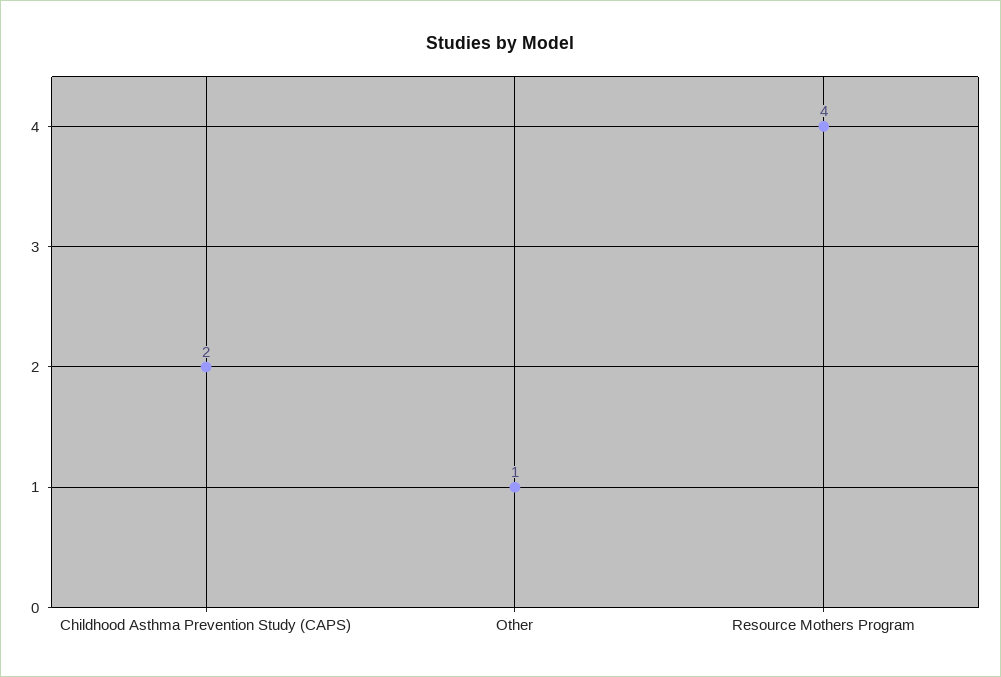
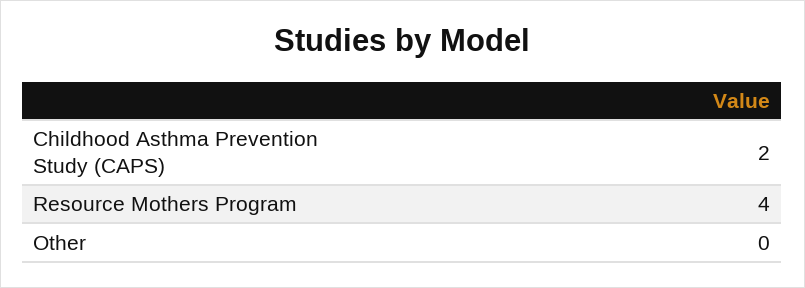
Other: 1 -> 0

